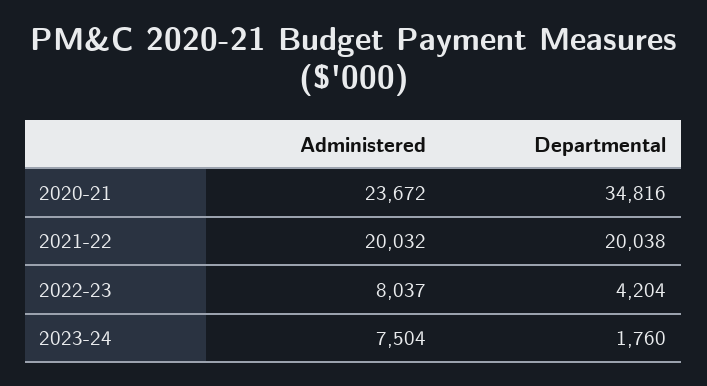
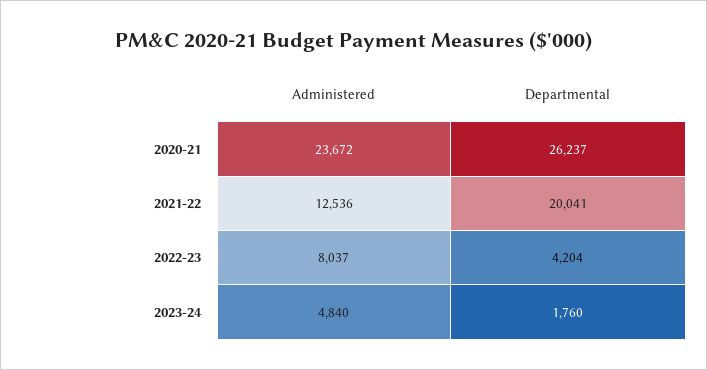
Departmental, 2020-21: 34816 -> 26237
Administered, 2021-22: 20032 -> 12536
Departmental, 2021-22: 20038 -> 20041
Administered, 2023-24: 7504 -> 4840

